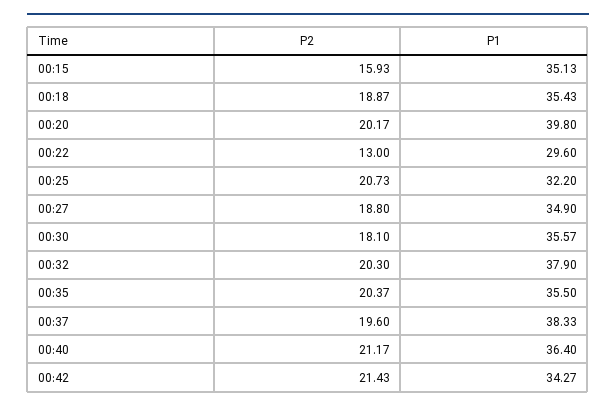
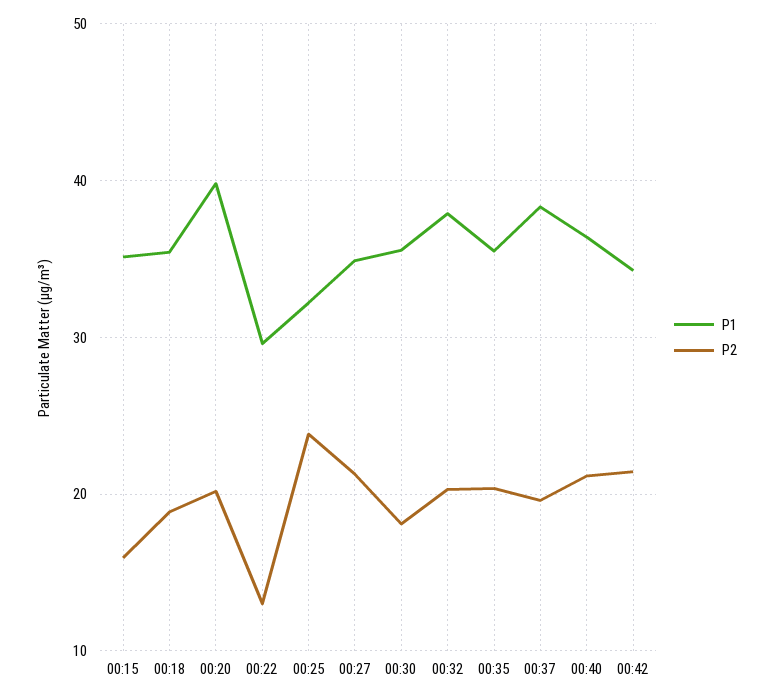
P2, 00:25: 20.73 -> 24
P2, 00:27: 18.8 -> 21

